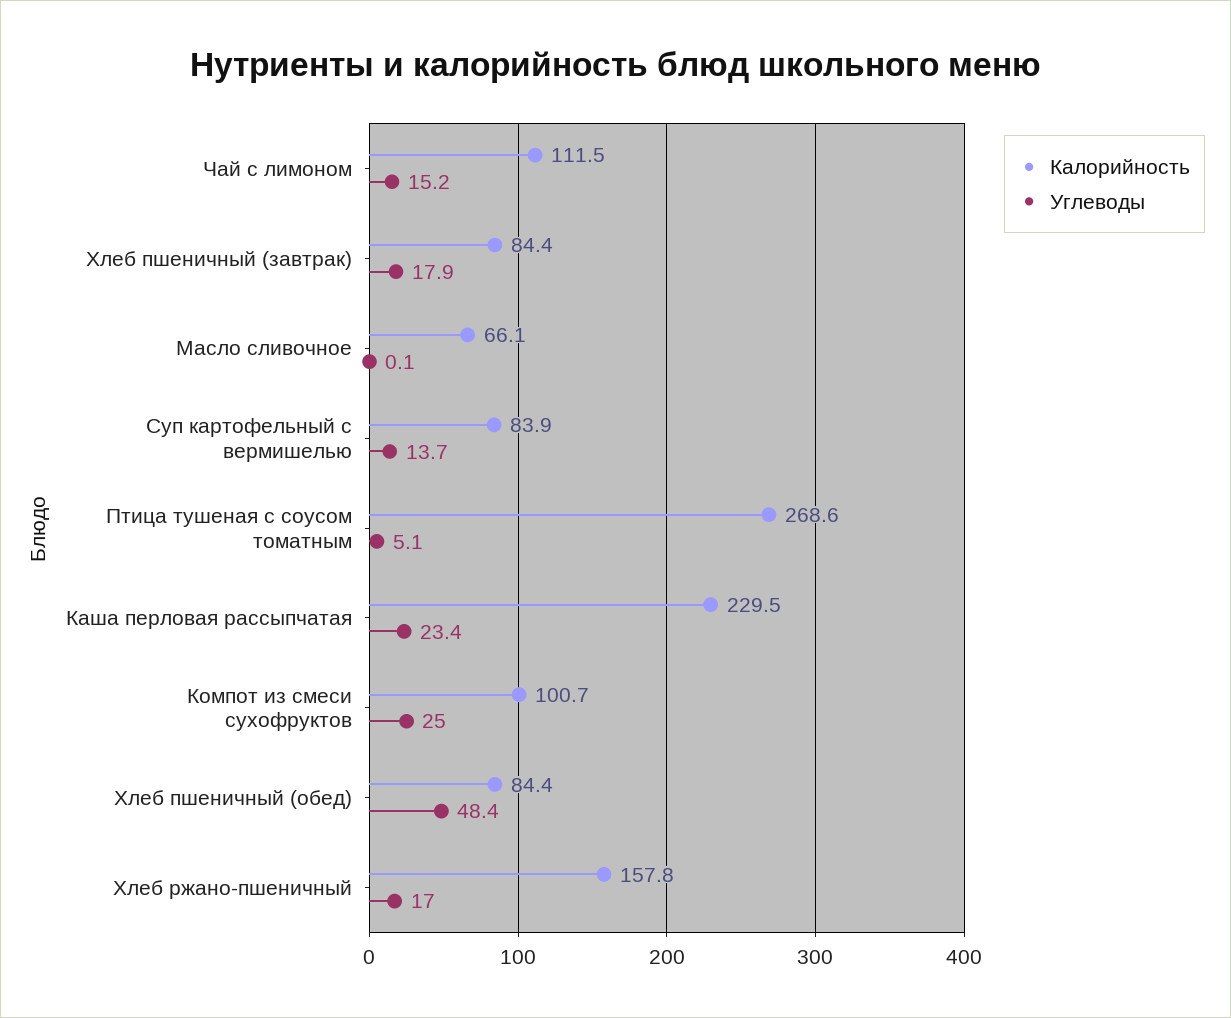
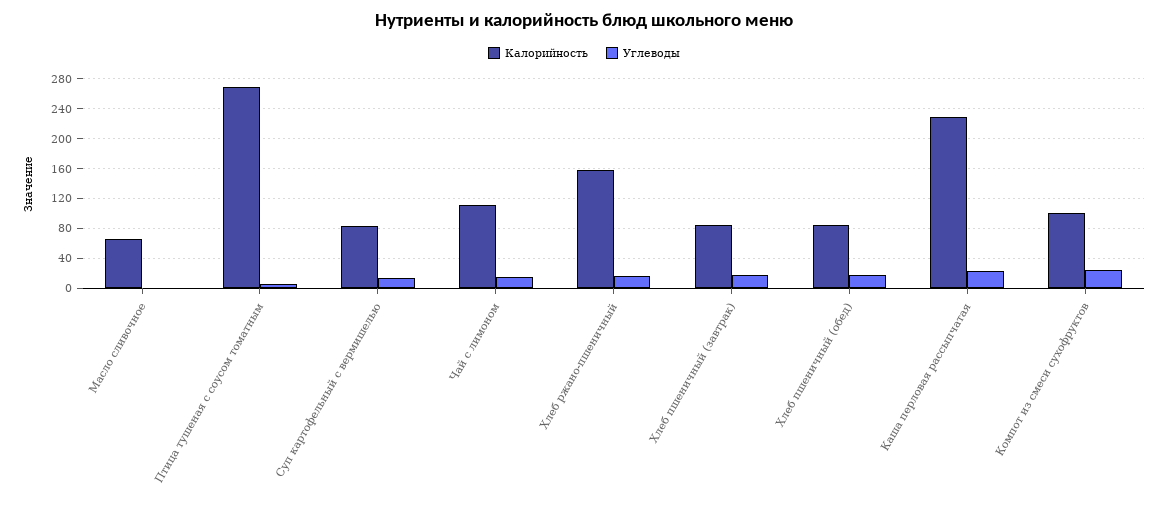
Углеводы, Хлеб пшеничный (обед): 48.4 -> 20

